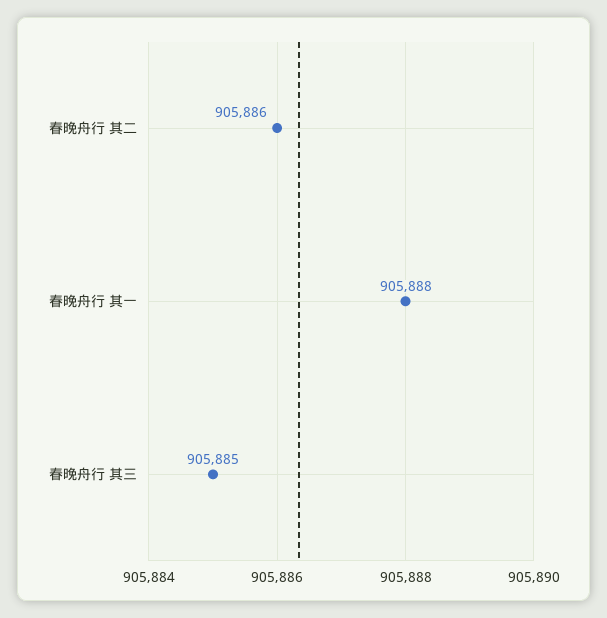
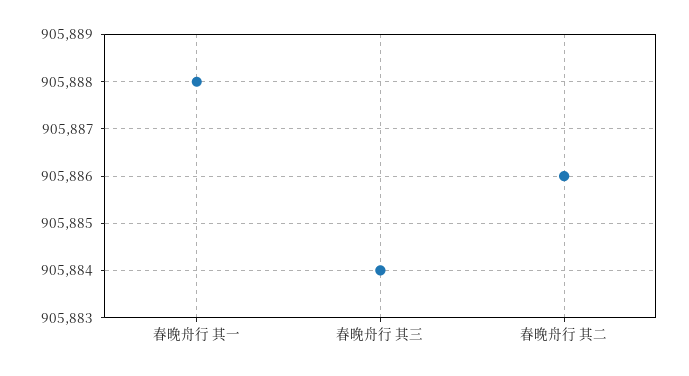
春晚舟行 其三: 905885 -> 905884

